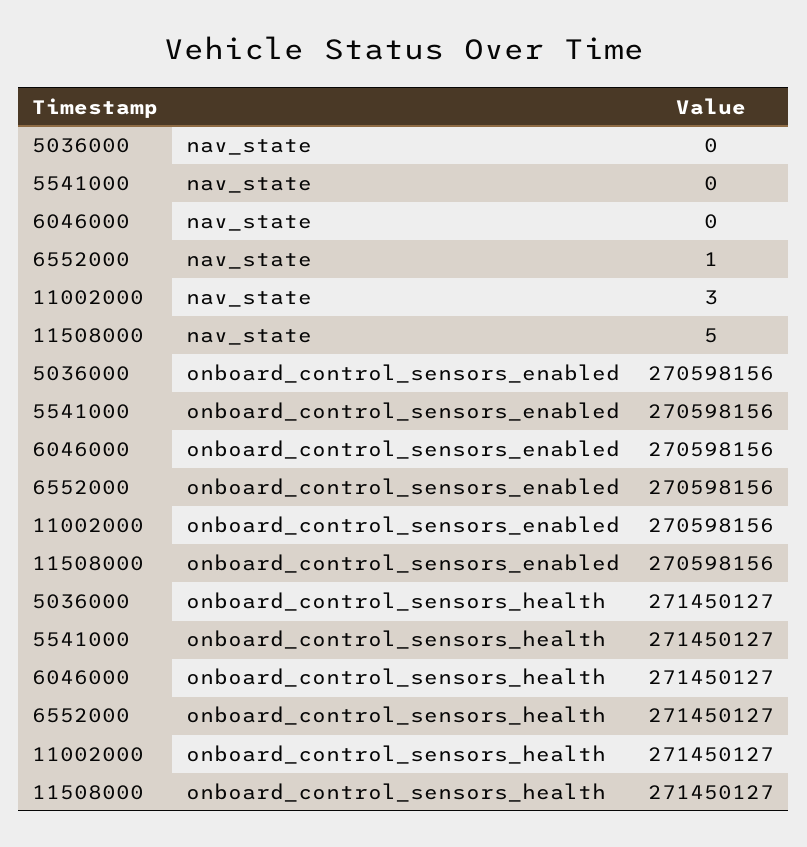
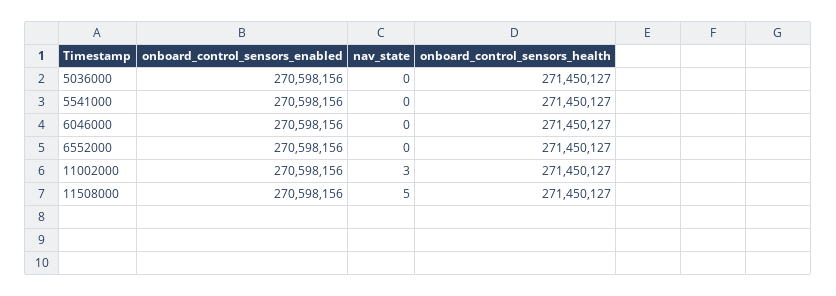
6552000, nav_state: 1 -> 0

